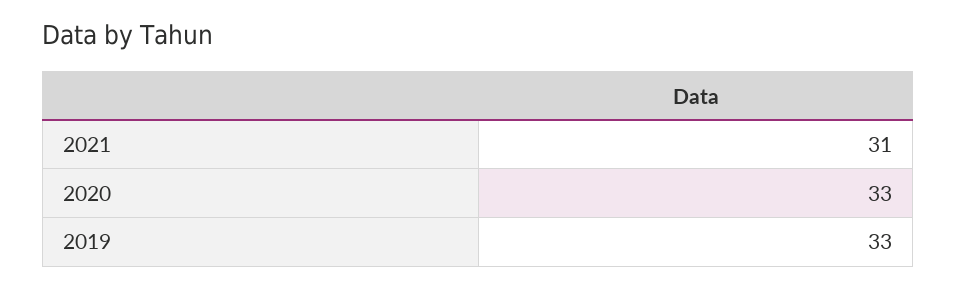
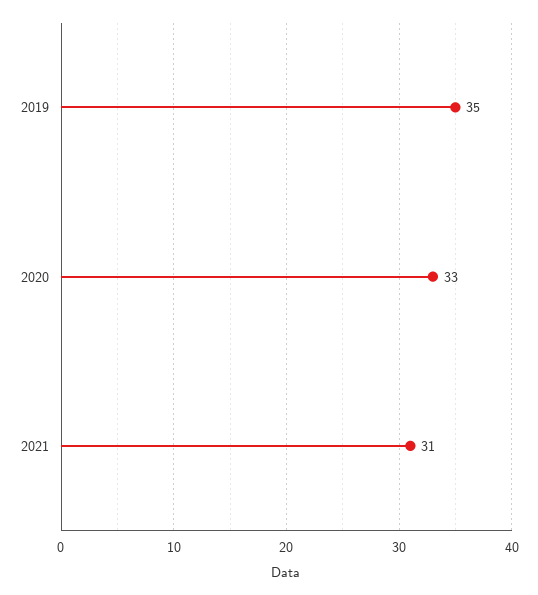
2019: 33 -> 35

